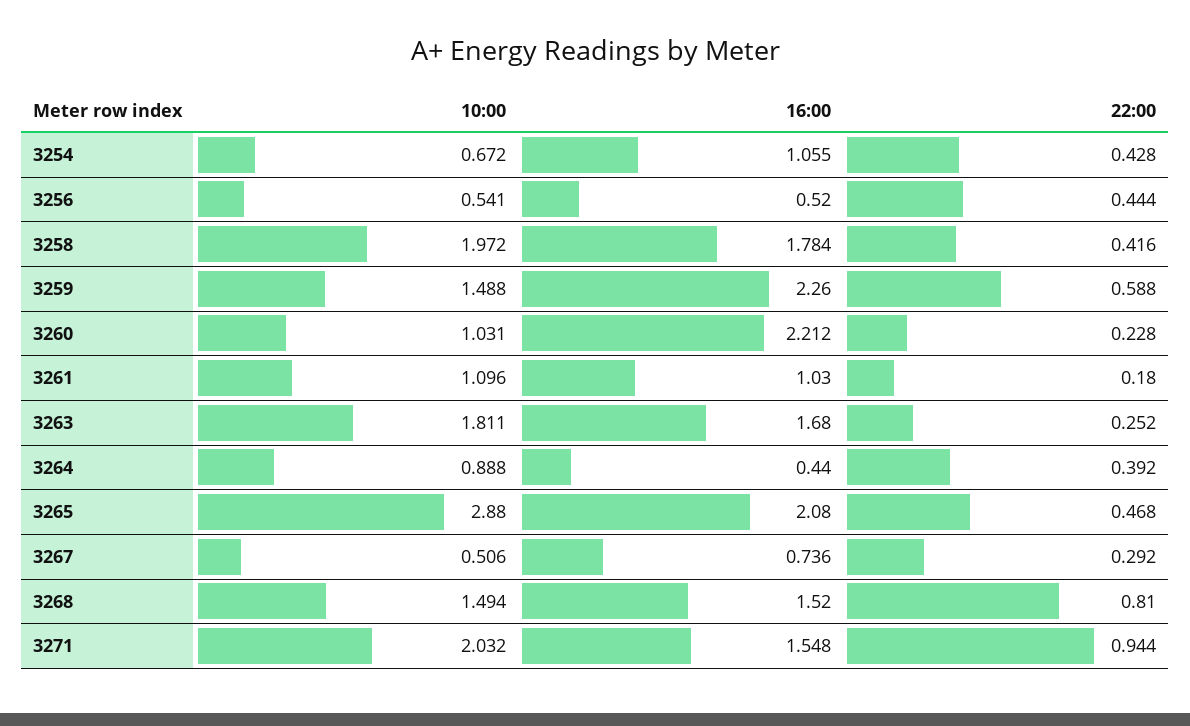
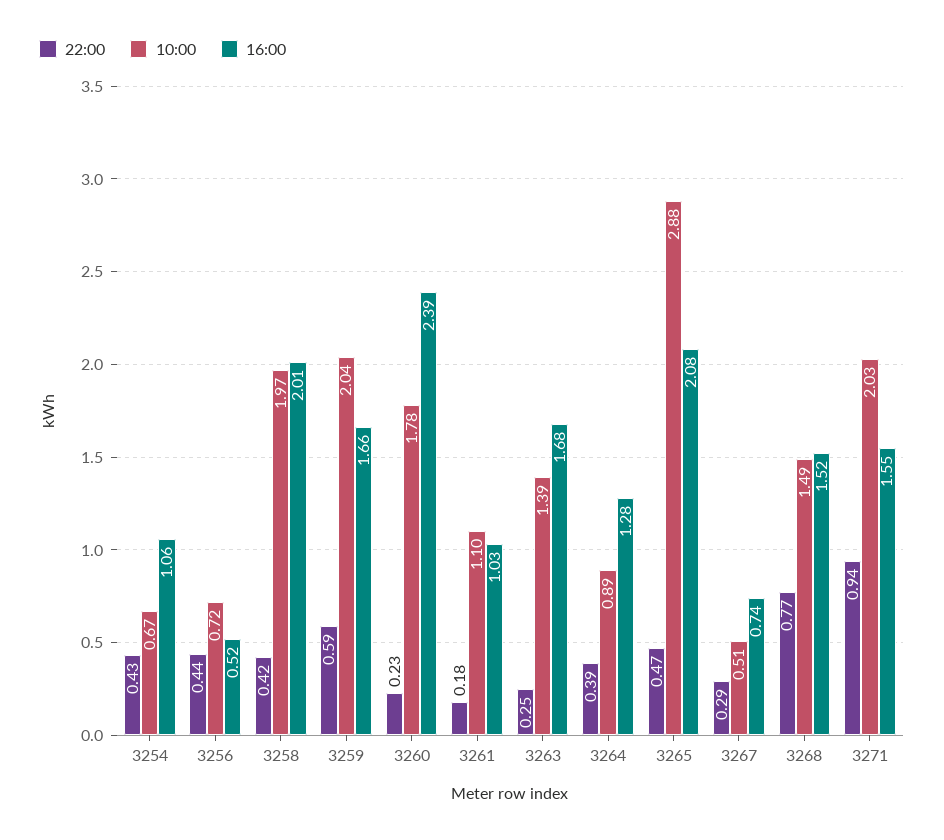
10:00, 3256: 0.541 -> 0.72
16:00, 3258: 1.784 -> 2.01
10:00, 3259: 1.488 -> 2.04
16:00, 3259: 2.26 -> 1.66
10:00, 3260: 1.031 -> 1.78
16:00, 3260: 2.212 -> 2.39
10:00, 3263: 1.811 -> 1.39
16:00, 3264: 0.44 -> 1.28
22:00, 3268: 0.81 -> 0.77

